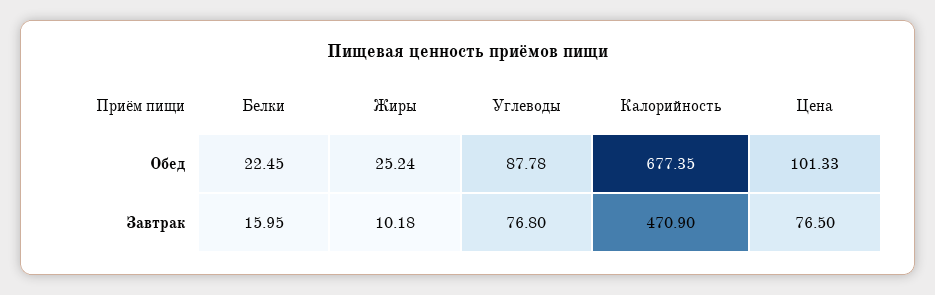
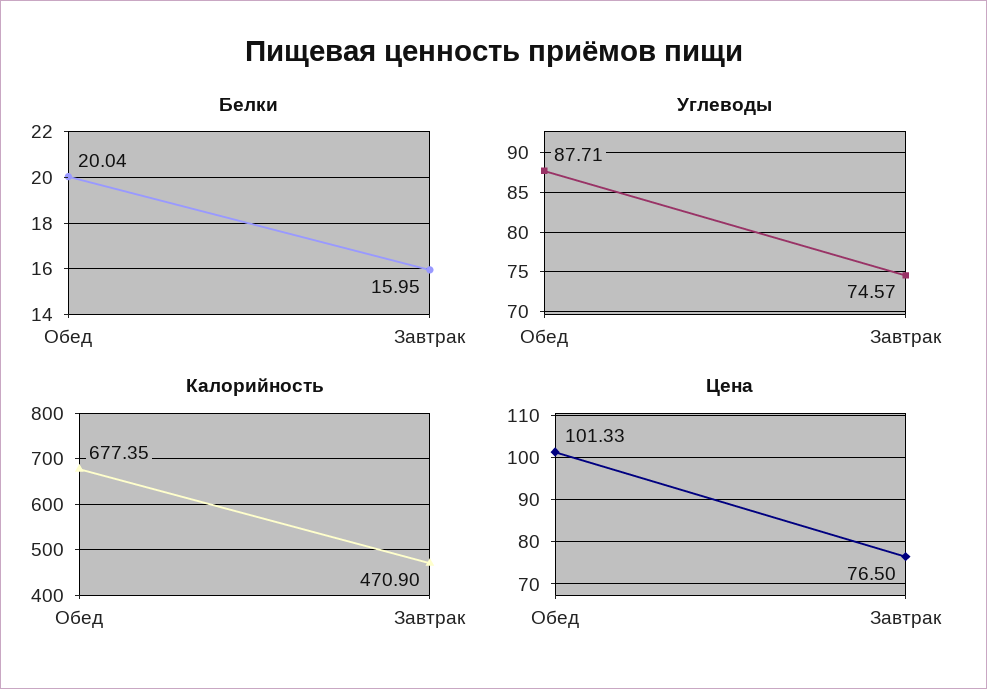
Белки, Обед: 22.45 -> 20.04
Жиры, Обед: 25.24 -> none
Углеводы, Обед: 87.78 -> 87.71
Жиры, Завтрак: 10.18 -> none
Углеводы, Завтрак: 76.8 -> 74.57

